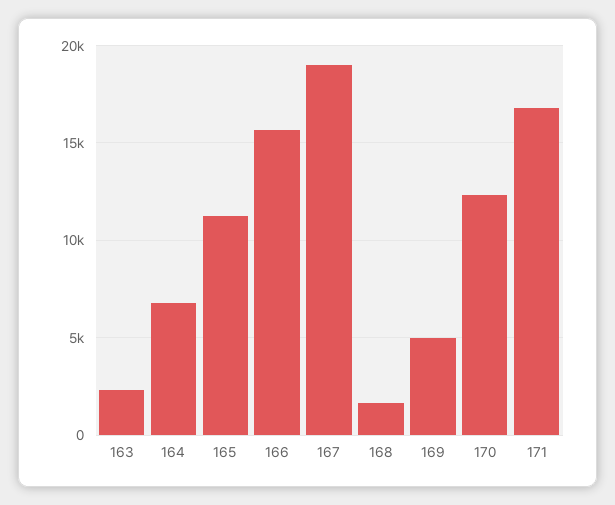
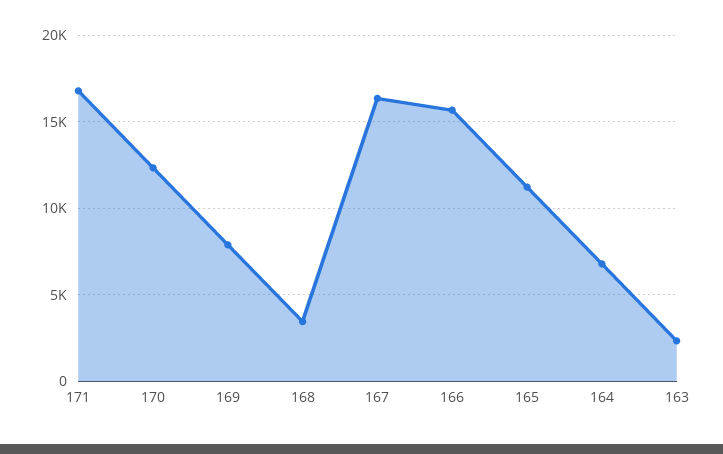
167: 19000 -> 16500
168: 1500 -> 3500
169: 5000 -> 8000

